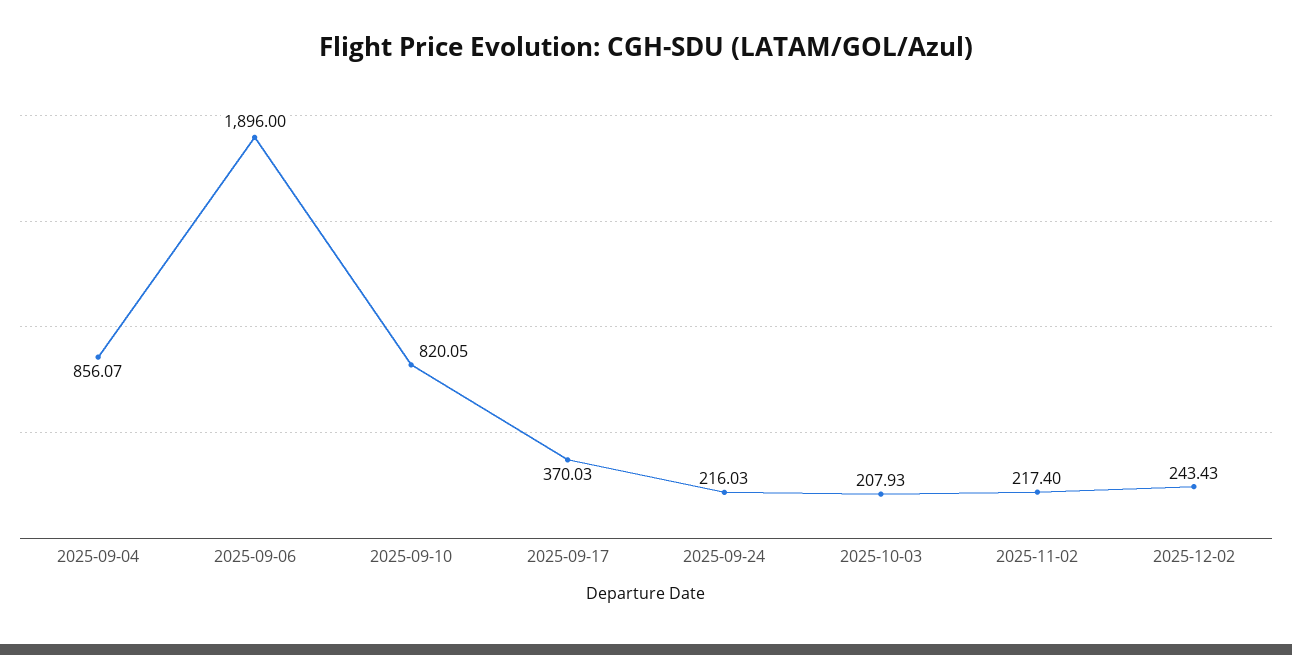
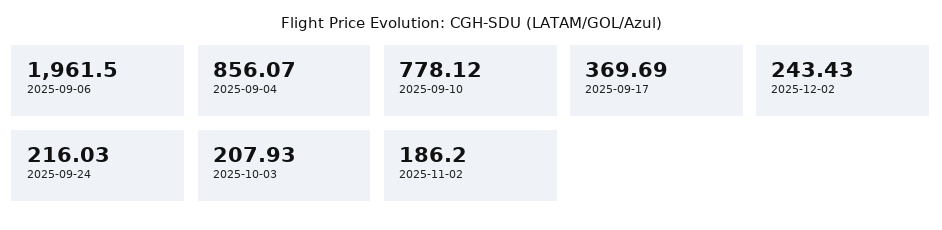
2025-09-06: 1896 -> 1961.5
2025-09-10: 820.05 -> 778.12
2025-09-17: 370.03 -> 369.69
2025-11-02: 217.4 -> 186.2

